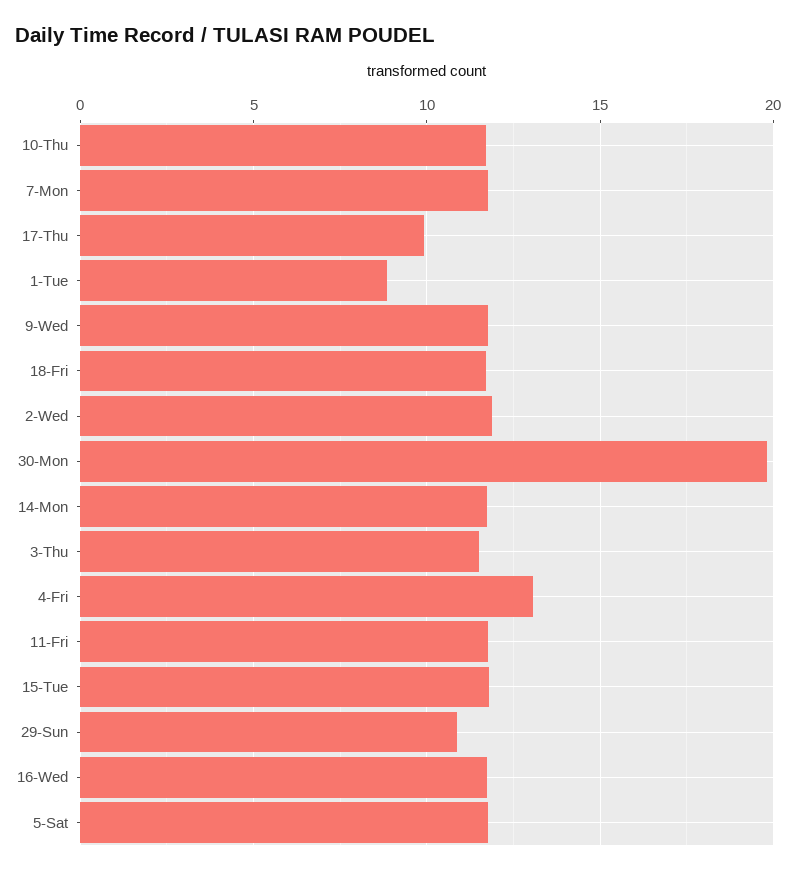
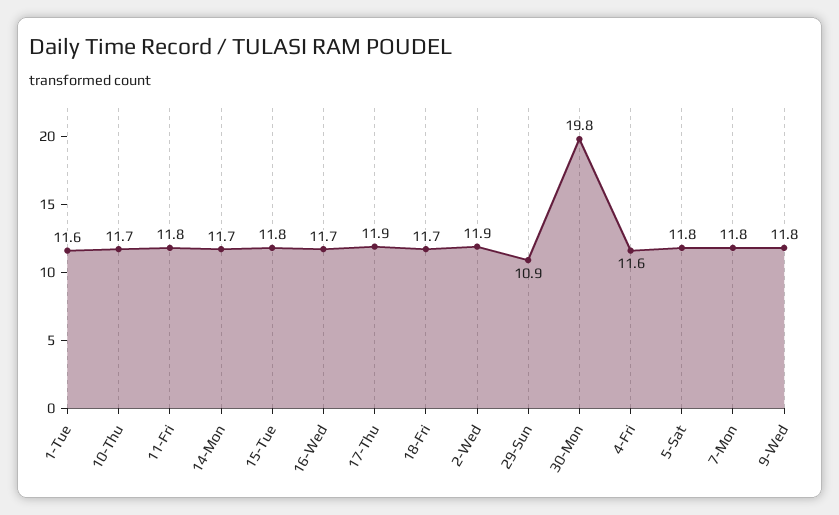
17-Thu: 10 -> 11.9
1-Tue: 9 -> 11.6
3-Thu: 11.5 -> none
4-Fri: 13 -> 11.6

